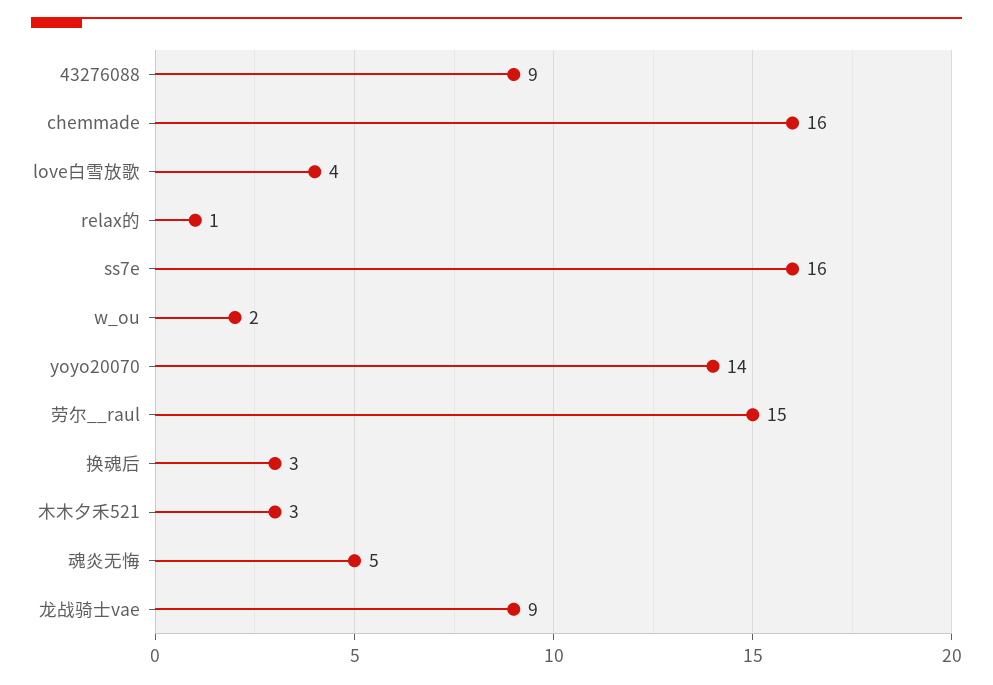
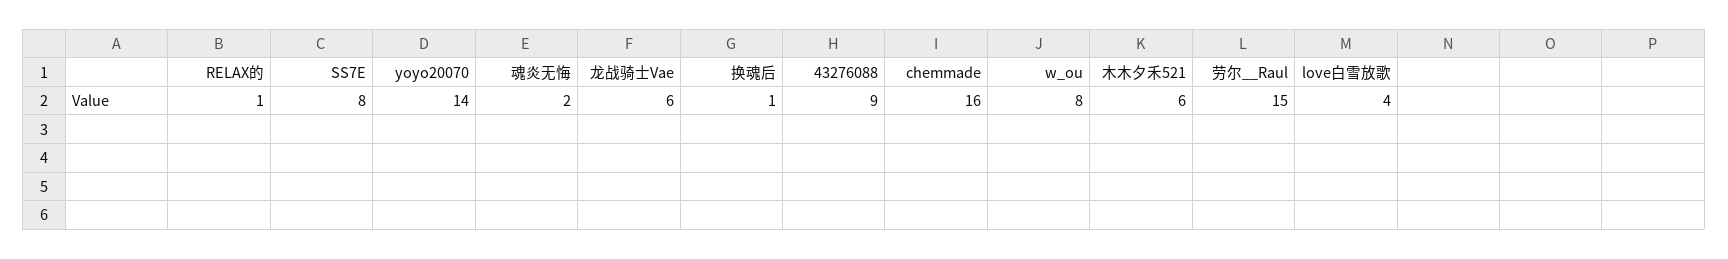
ss7e: 16 -> 8
w_ou: 2 -> 8
换魂后: 3 -> 1
木木夕禾521: 3 -> 6
魂炎无悔: 5 -> 2
龙战骑士vae: 9 -> 6

